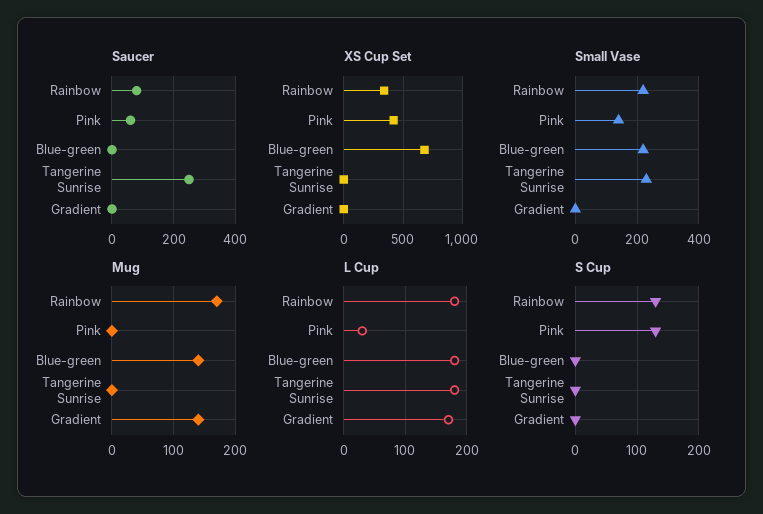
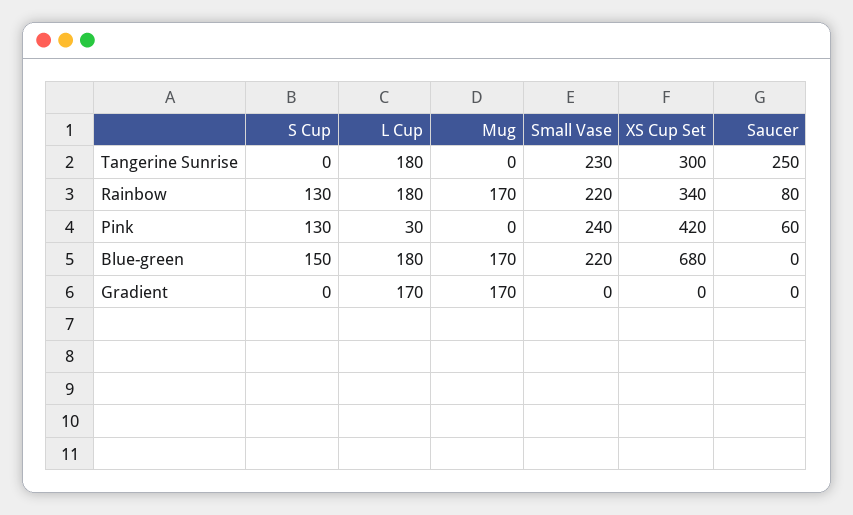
XS Cup Set, Tangerine Sunrise: 0 -> 300
Small Vase, Pink: 140 -> 240
Mug, Blue-green: 140 -> 170
Mug, Gradient: 140 -> 170
S Cup, Blue-green: 0 -> 150

